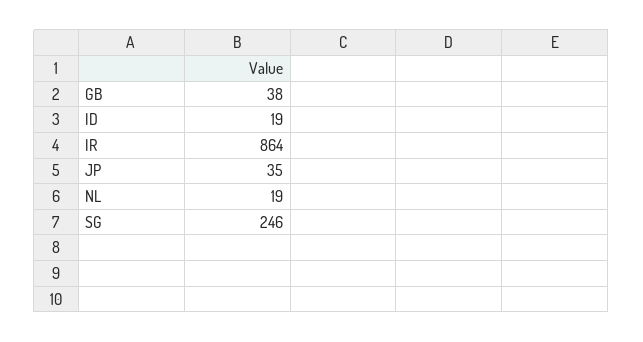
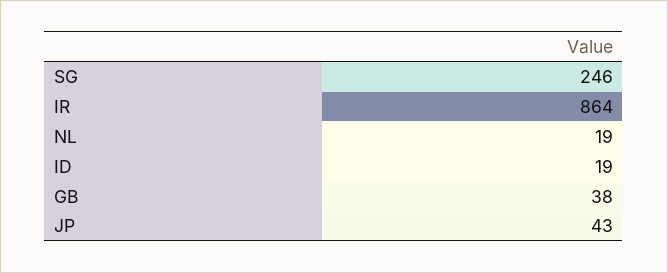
JP: 35 -> 43

